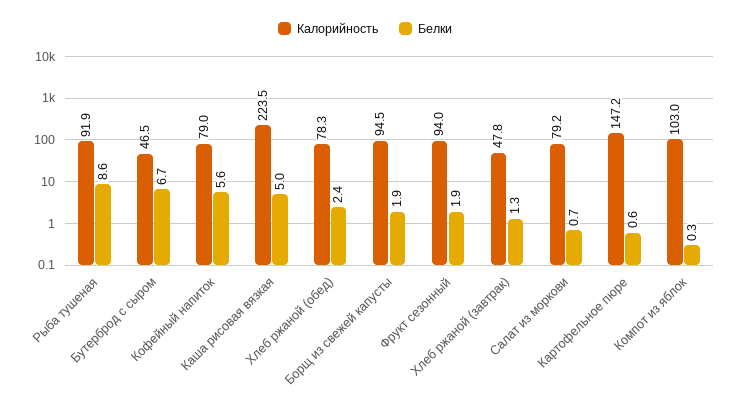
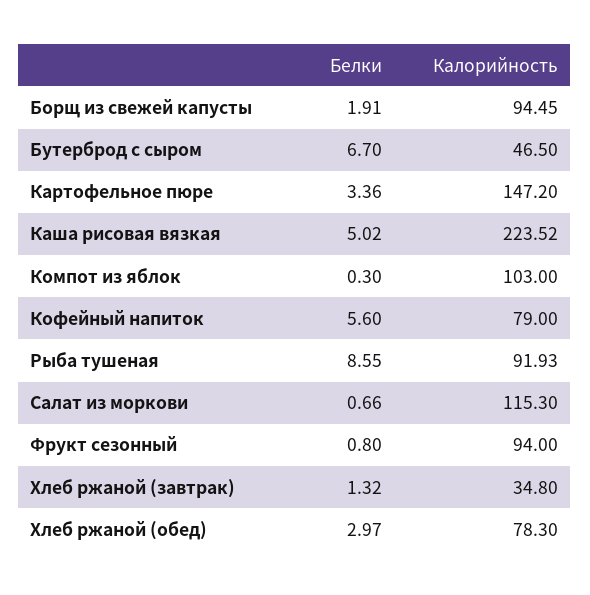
Белки, Хлеб ржаной (обед): 2.4 -> 2.97
Белки, Фрукт сезонный: 1.9 -> 0.8
Калорийность, Хлеб ржаной (завтрак): 47.8 -> 34.8
Калорийность, Салат из моркови: 79.2 -> 115.3
Белки, Картофельное пюре: 0.6 -> 3.36

